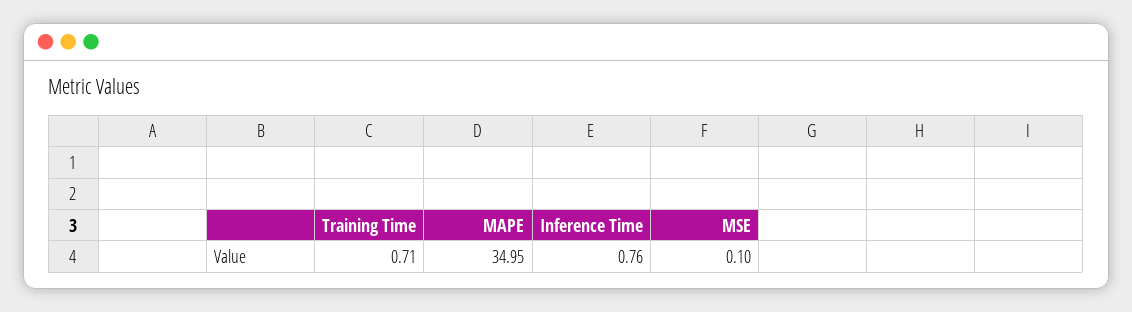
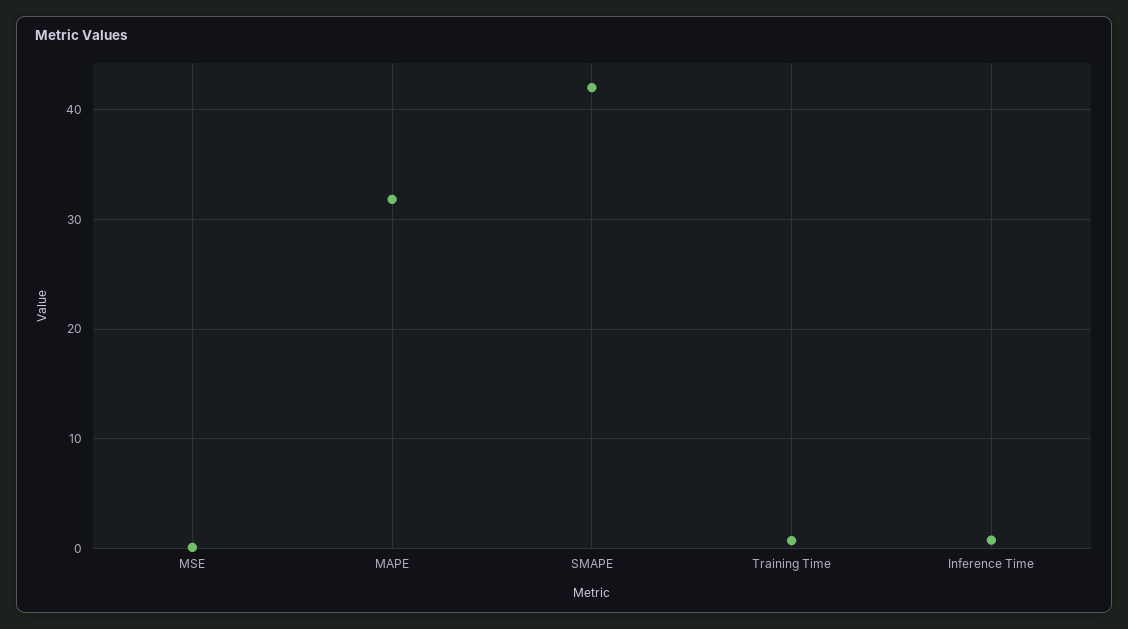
MAPE: 34.95 -> 32
SMAPE: none -> 42

